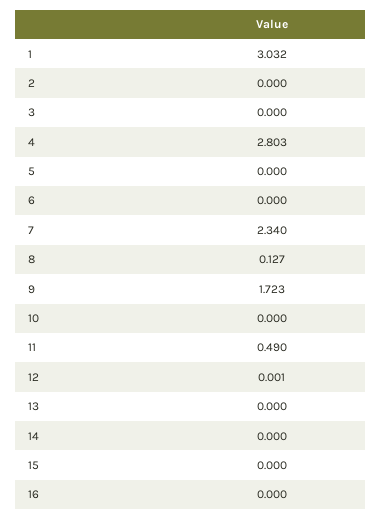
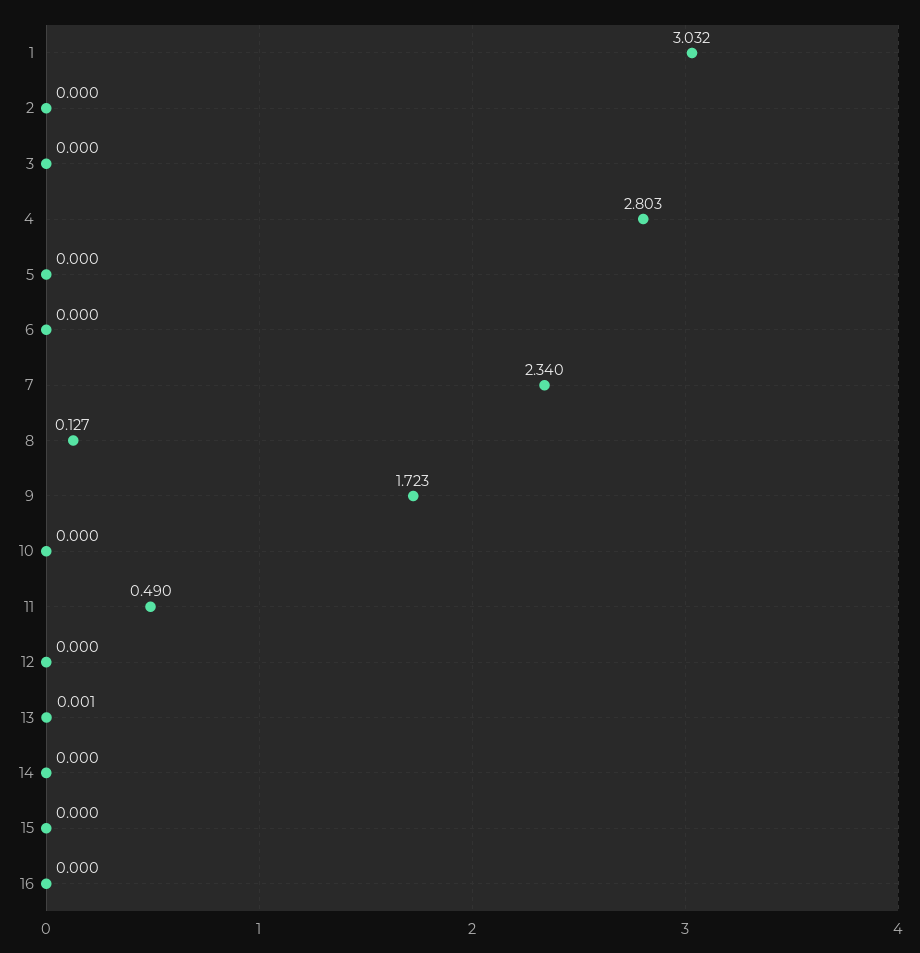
12: 0.001 -> 0
13: 0 -> 0.001

